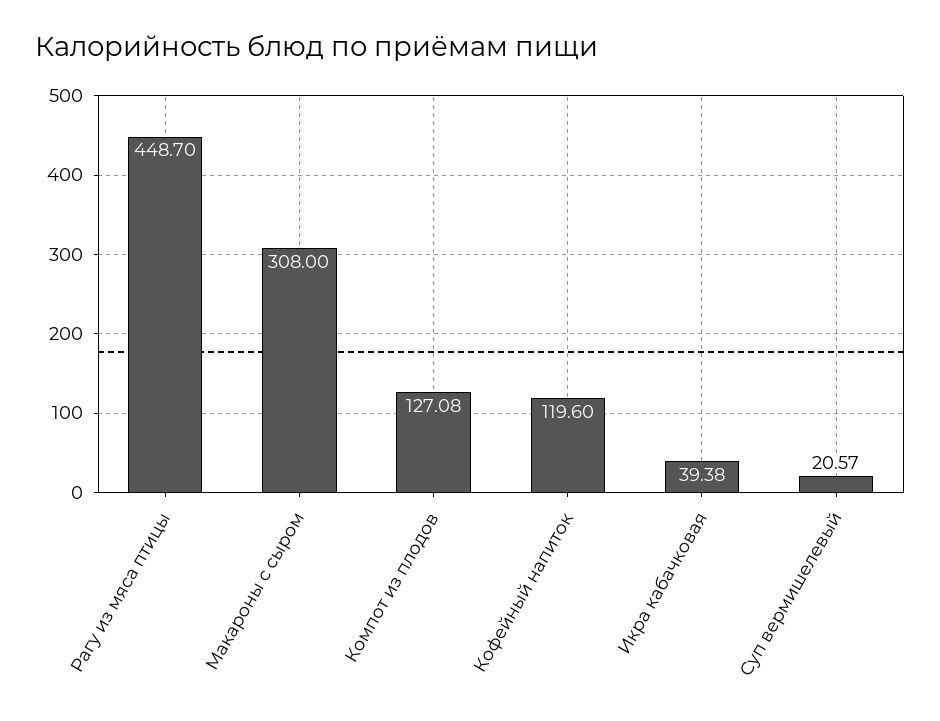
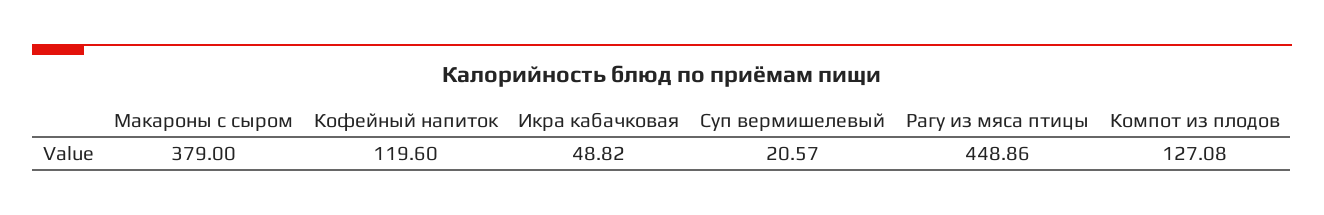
Рагу из мяса птицы: 448.7 -> 448.86
Макароны с сыром: 308 -> 379
Икра кабачковая: 39.38 -> 48.82

